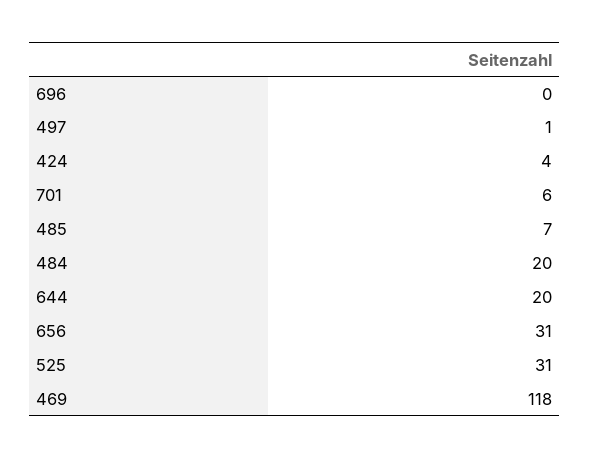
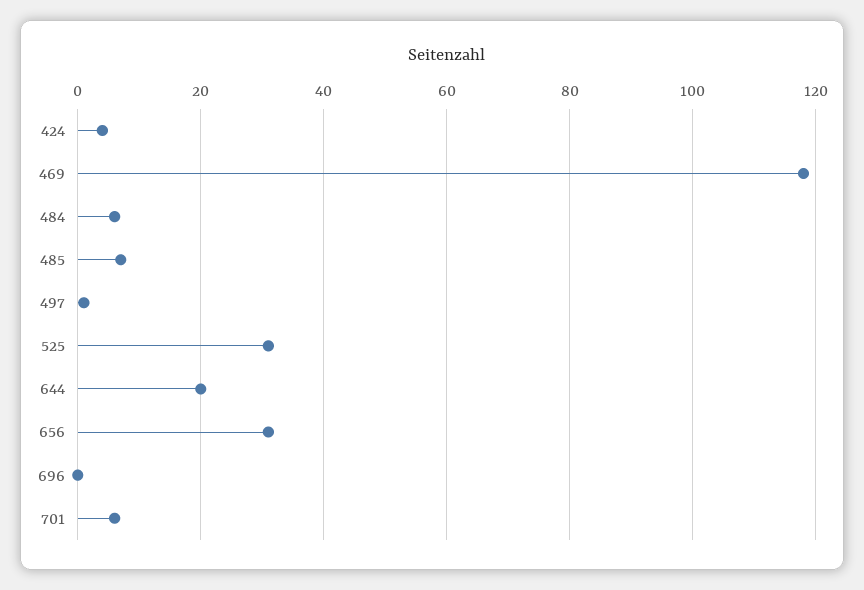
484: 20 -> 5

